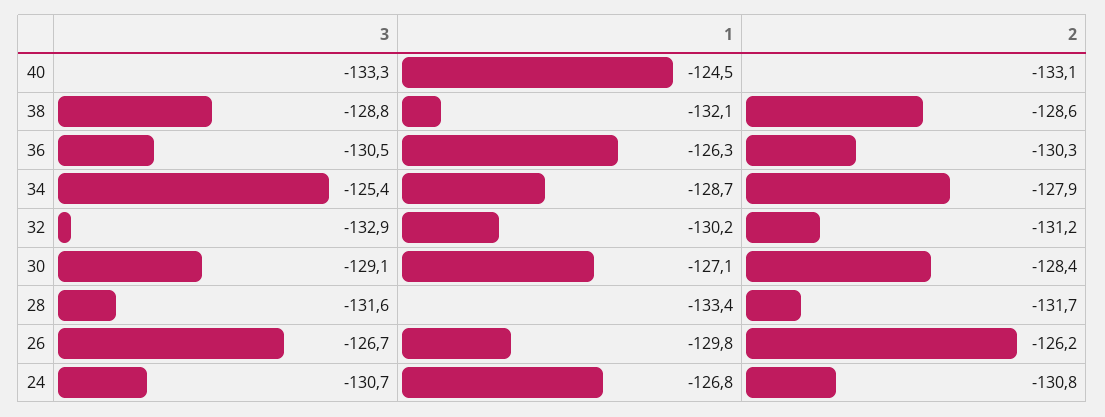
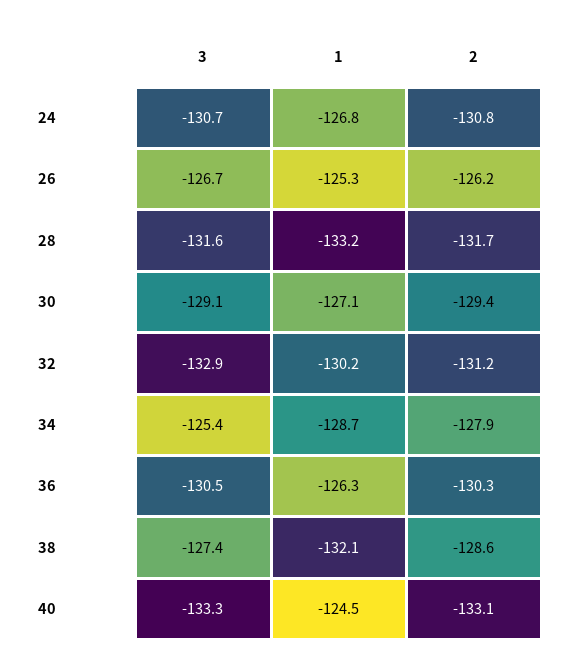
3, 38: -128.8 -> -127.4
2, 30: -128.4 -> -129.4
1, 28: -133.4 -> -133.2
1, 26: -129.8 -> -125.3

